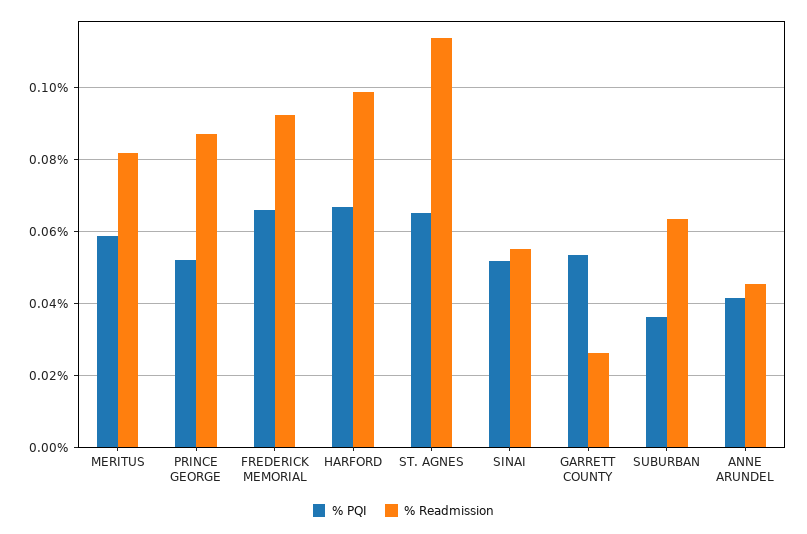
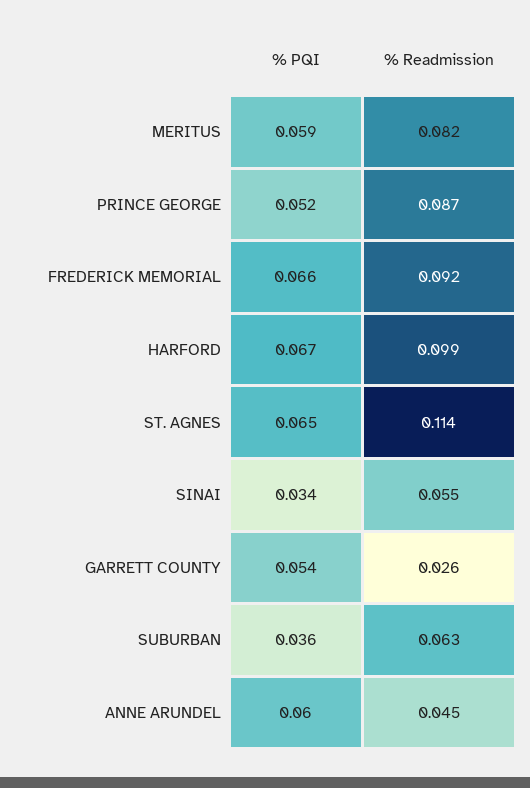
% PQI, SINAI: 0.052 -> 0.034
% PQI, ANNE ARUNDEL: 0.042 -> 0.06

